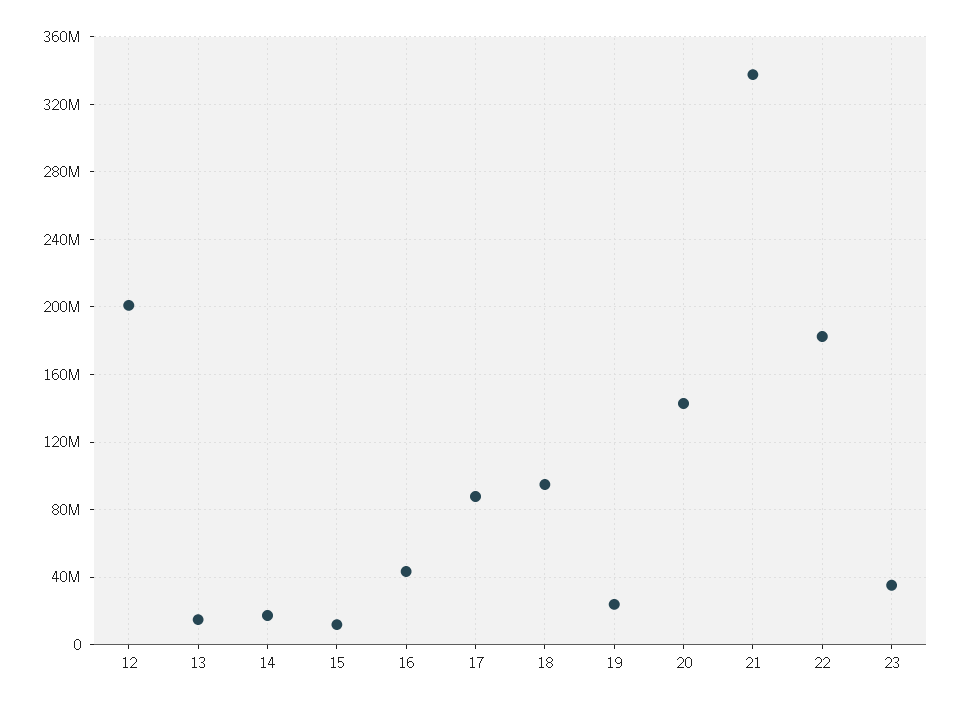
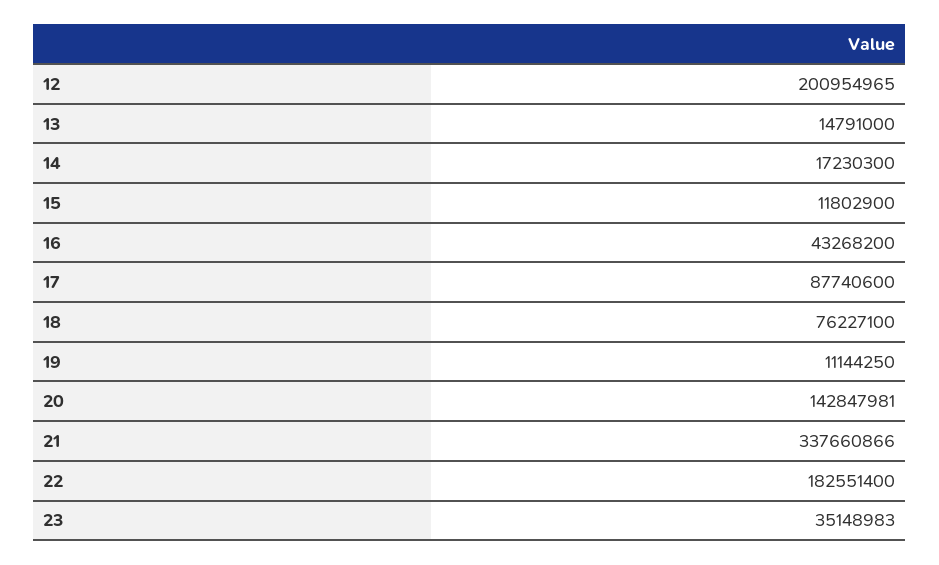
18: 95000000 -> 76227100
19: 25000000 -> 11144250

